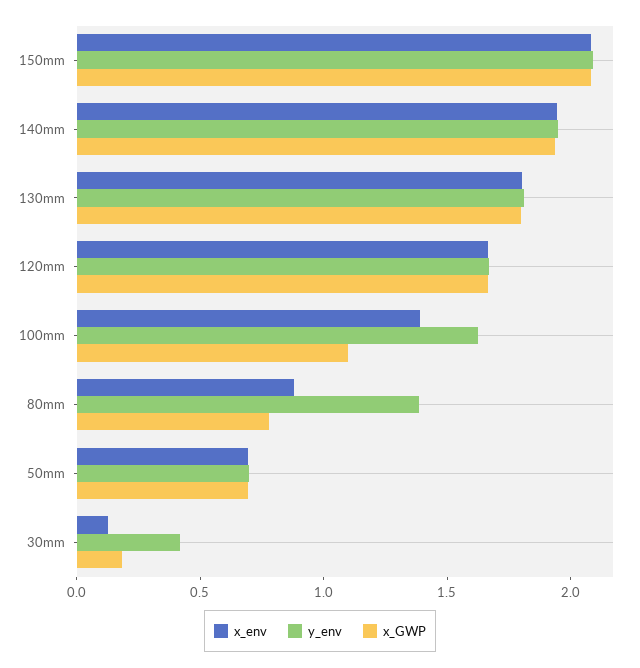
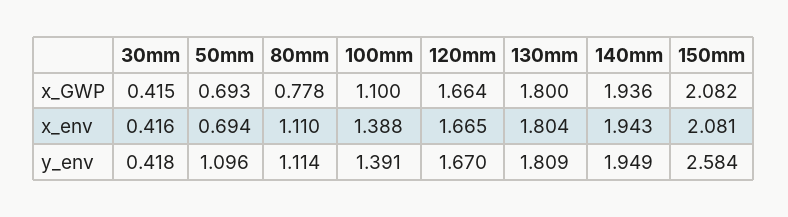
y_env, 150mm: 2.1 -> 2.584
y_env, 100mm: 1.6 -> 1.391
x_env, 80mm: 0.9 -> 1.11
y_env, 80mm: 1.4 -> 1.114
y_env, 50mm: 0.7 -> 1.096
x_env, 30mm: 0.1 -> 0.416
x_GWP, 30mm: 0.2 -> 0.415

